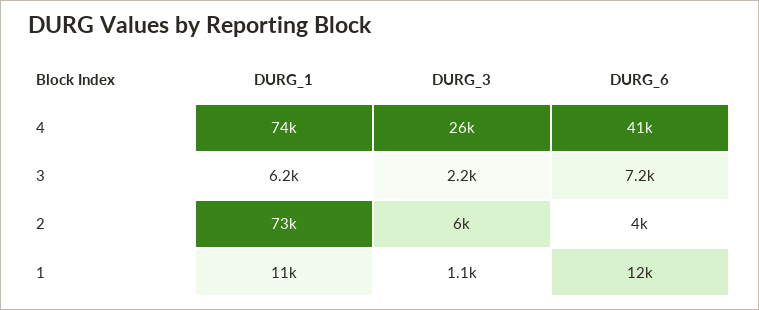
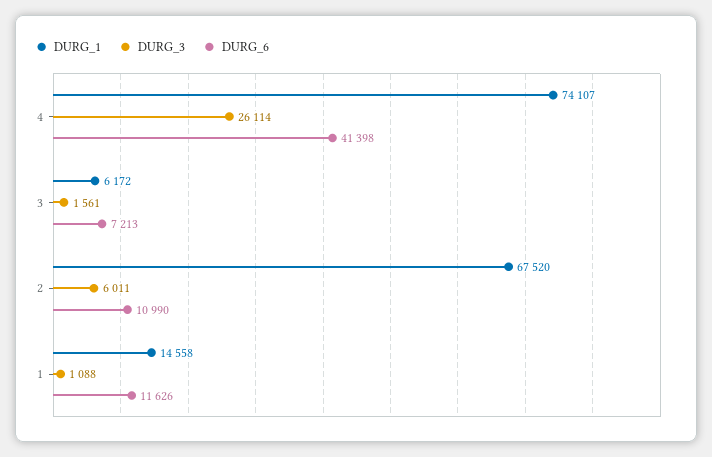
DURG_3, 3: 2200 -> 1561
DURG_1, 2: 73000 -> 67520
DURG_6, 2: 4000 -> 10990
DURG_1, 1: 11000 -> 14558

